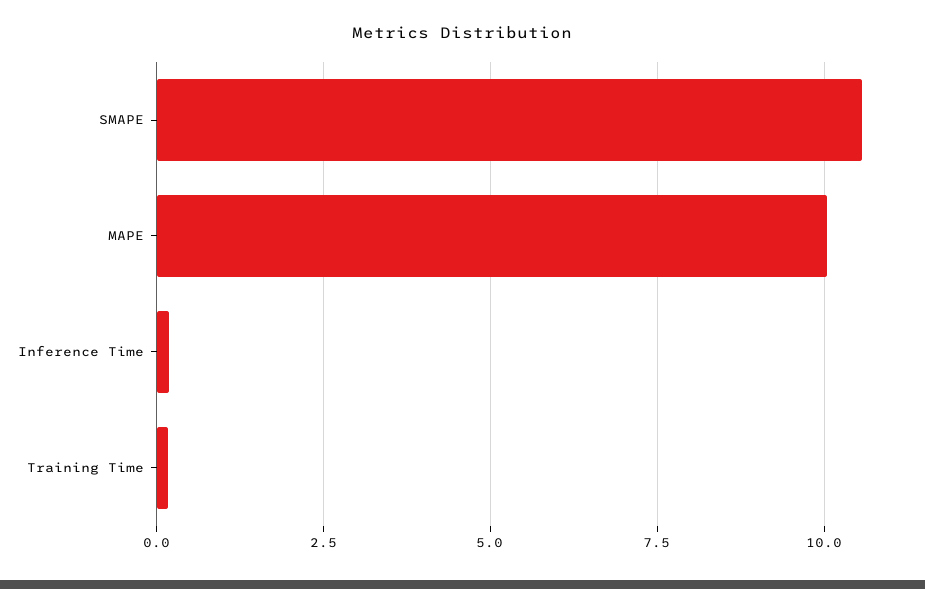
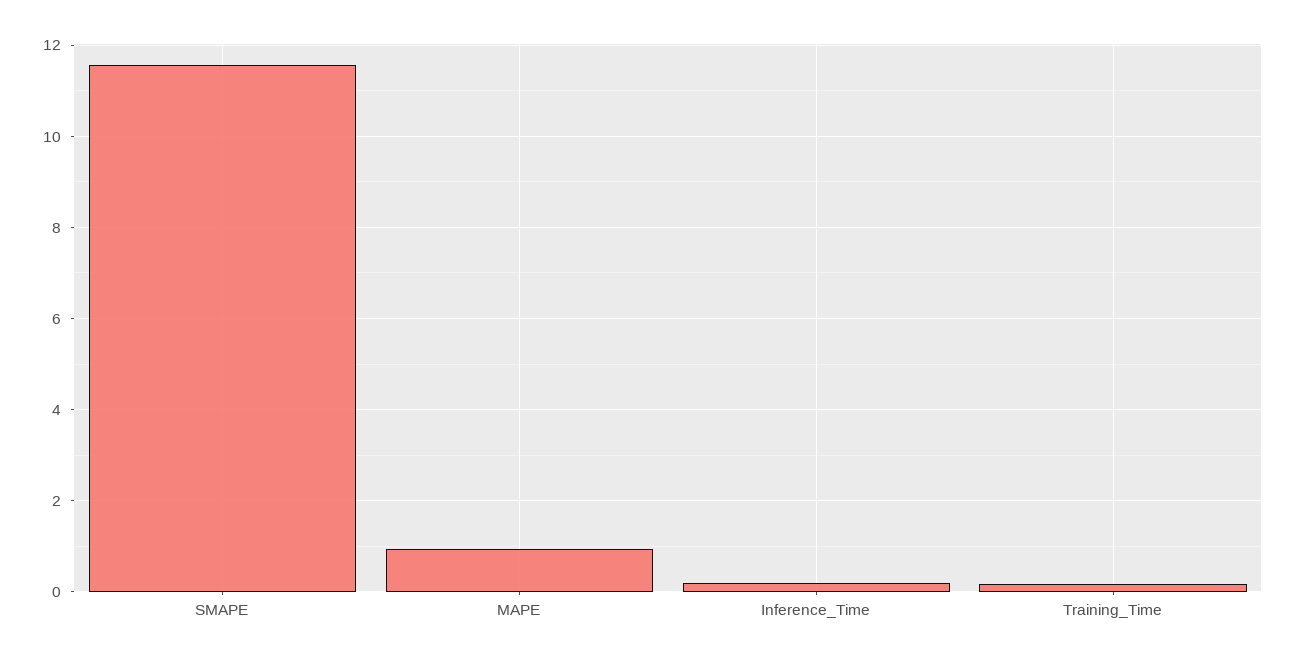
SMAPE: 10.5 -> 11.6
MAPE: 10 -> 1

